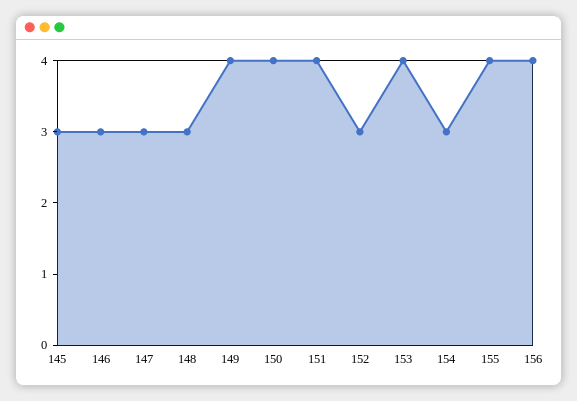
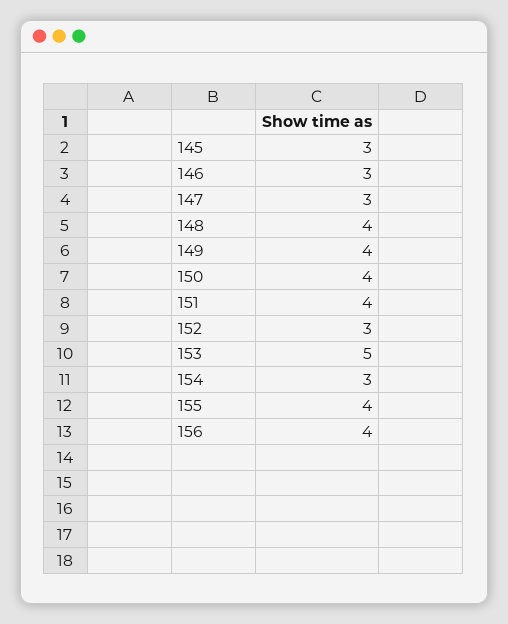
148: 3 -> 4
153: 4 -> 5

